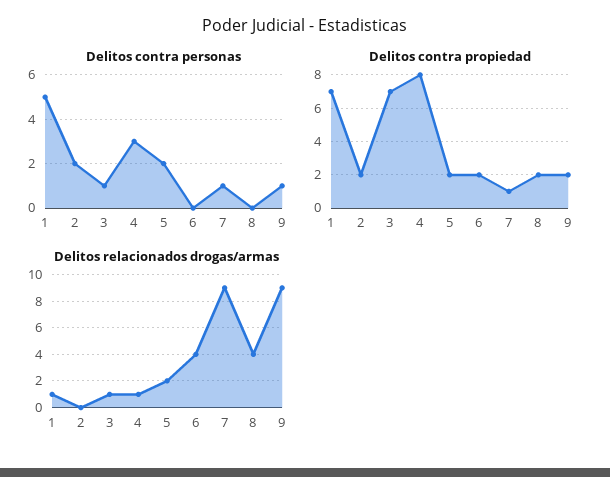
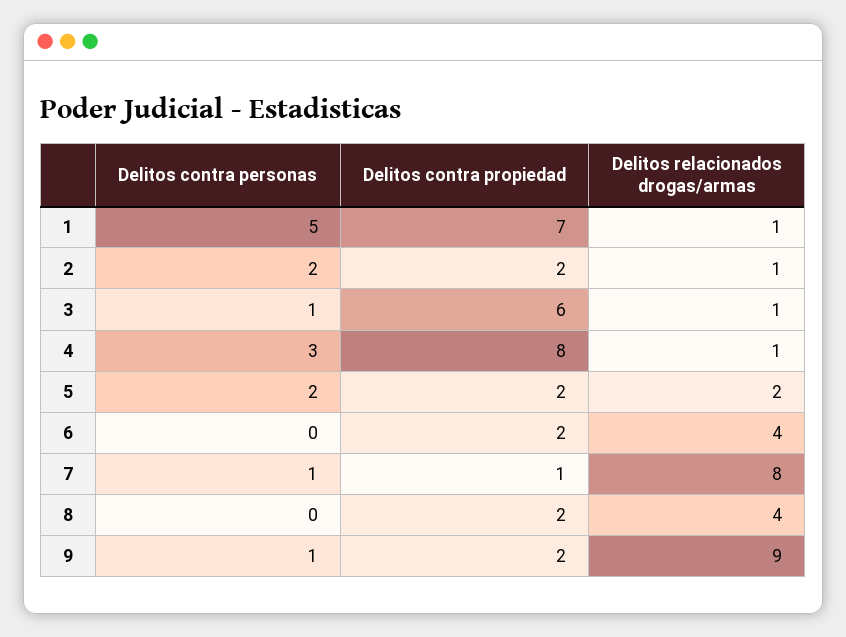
Delitos contra propiedad, 3: 7 -> 6
Delitos relacionados drogas/armas, 2: 0 -> 1
Delitos relacionados drogas/armas, 7: 9 -> 8

